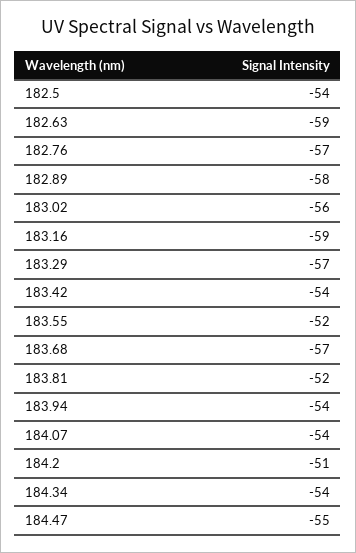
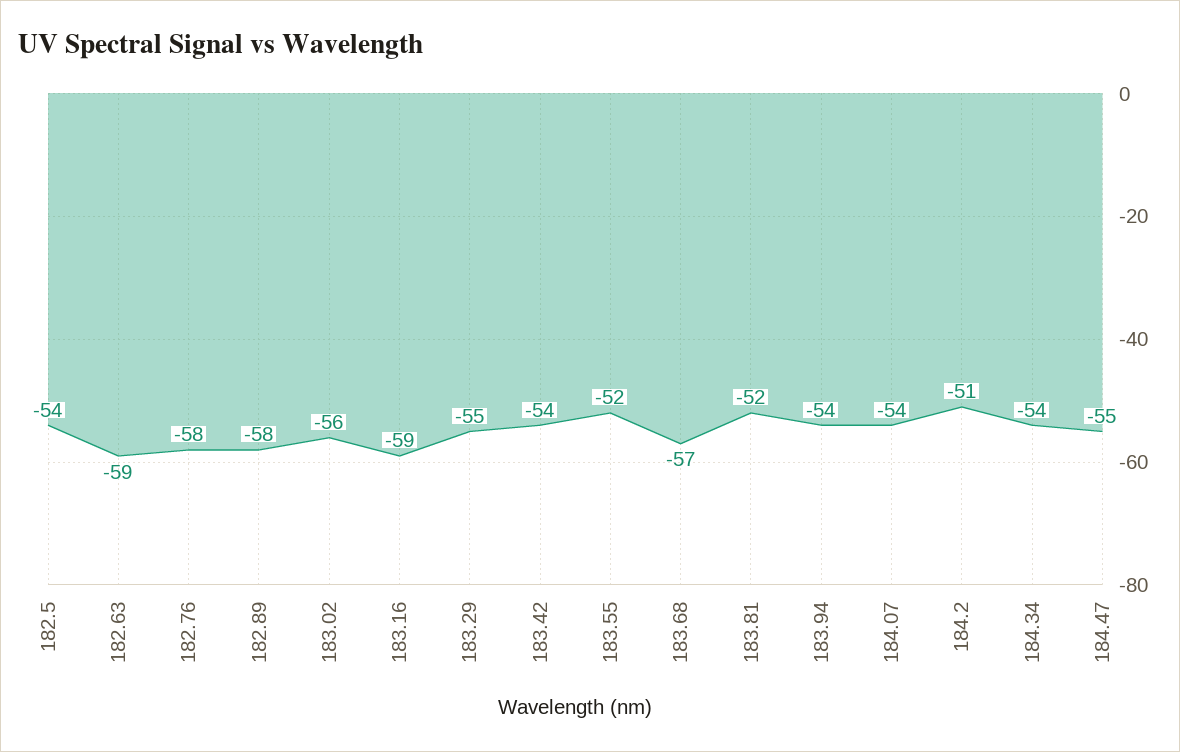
182.76: -57 -> -58
183.29: -57 -> -55

